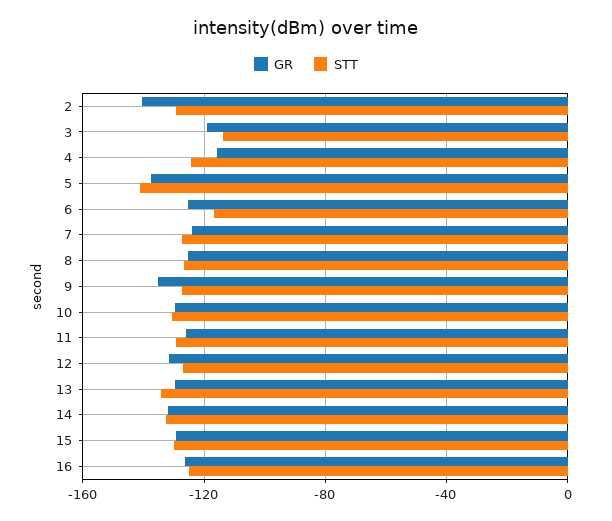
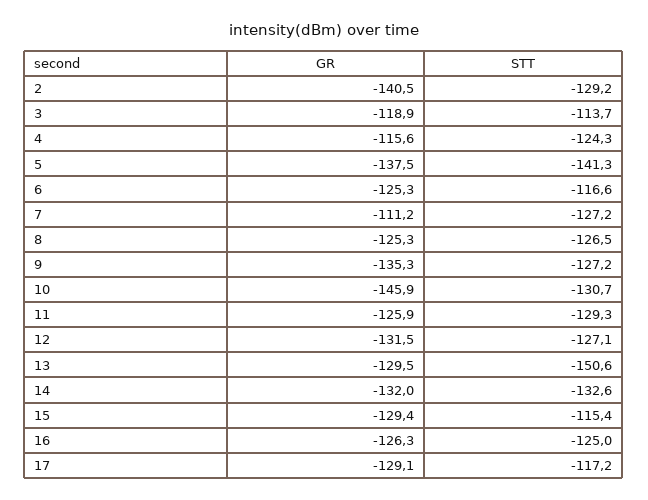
GR, 7: -125 -> -111.2
GR, 10: -130 -> -145.9
STT, 13: -135 -> -150.6
STT, 15: -130 -> -115.4
GR, 17: none -> -129.1
STT, 17: none -> -117.2

